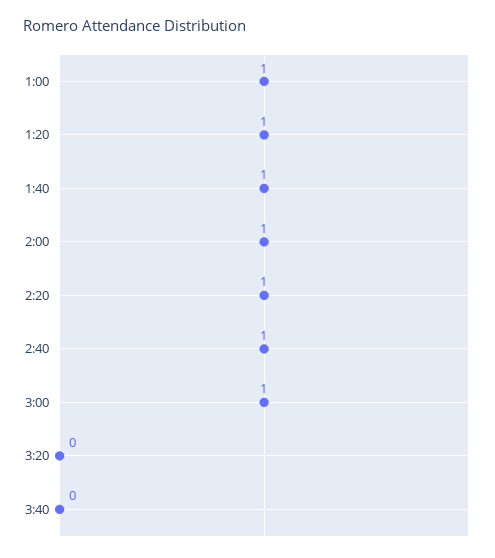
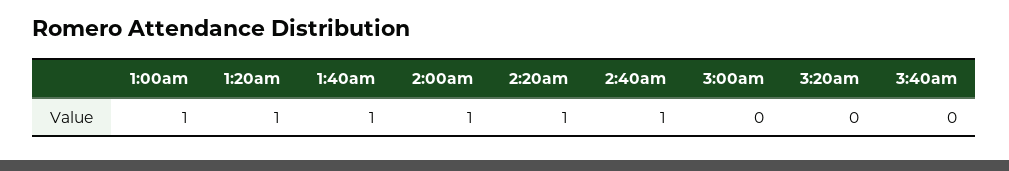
3:00: 1 -> 0

